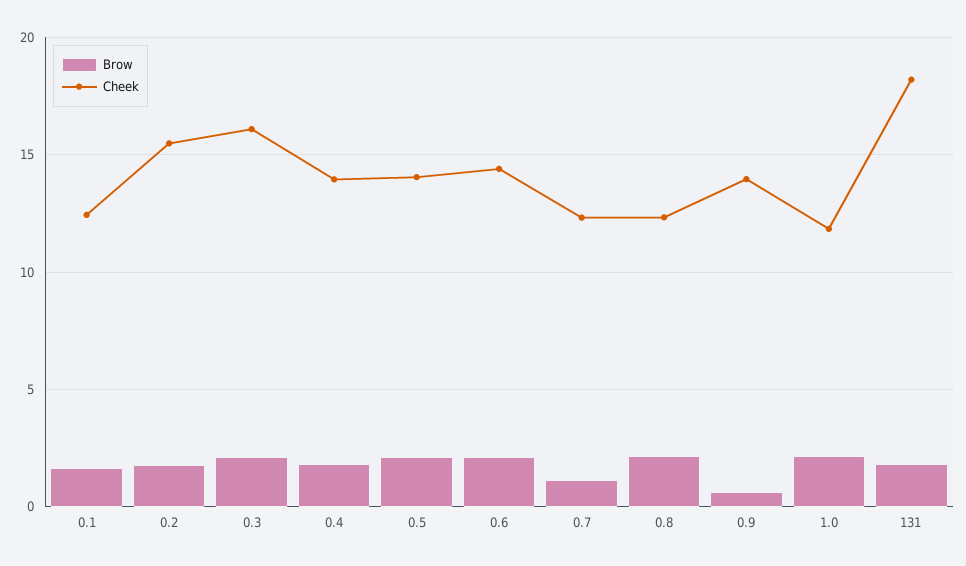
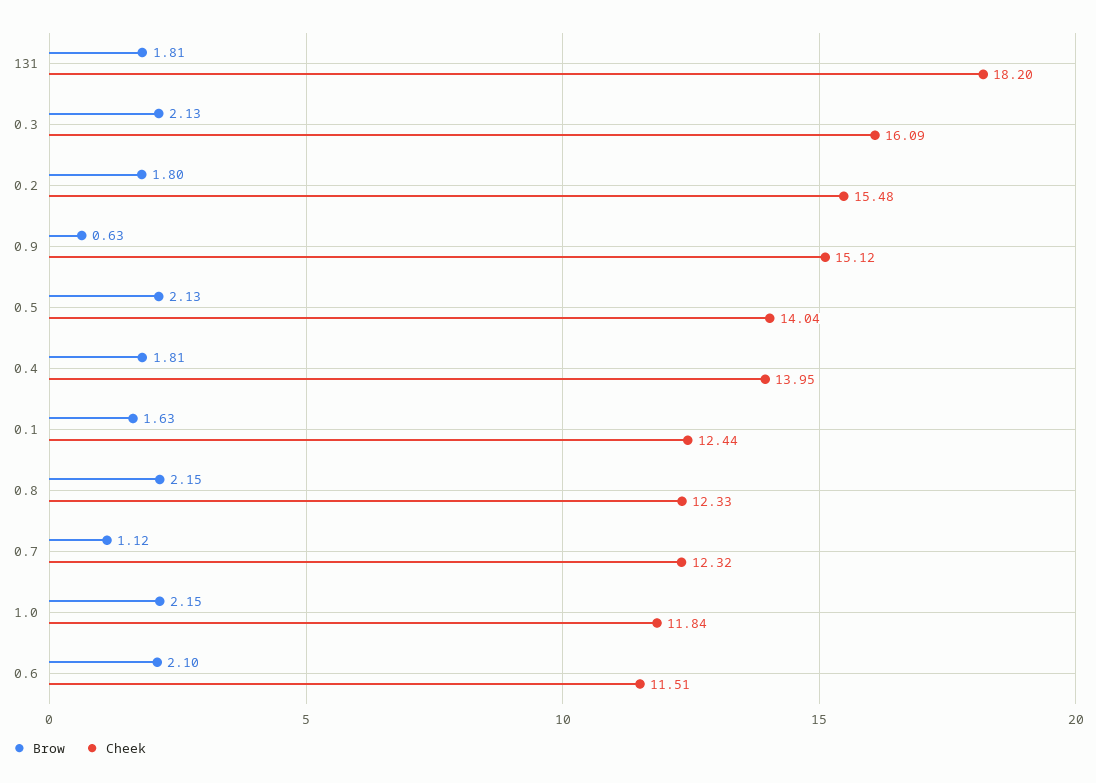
Cheek, 0.6: 14.5 -> 11.51
Cheek, 0.9: 14 -> 15.12

